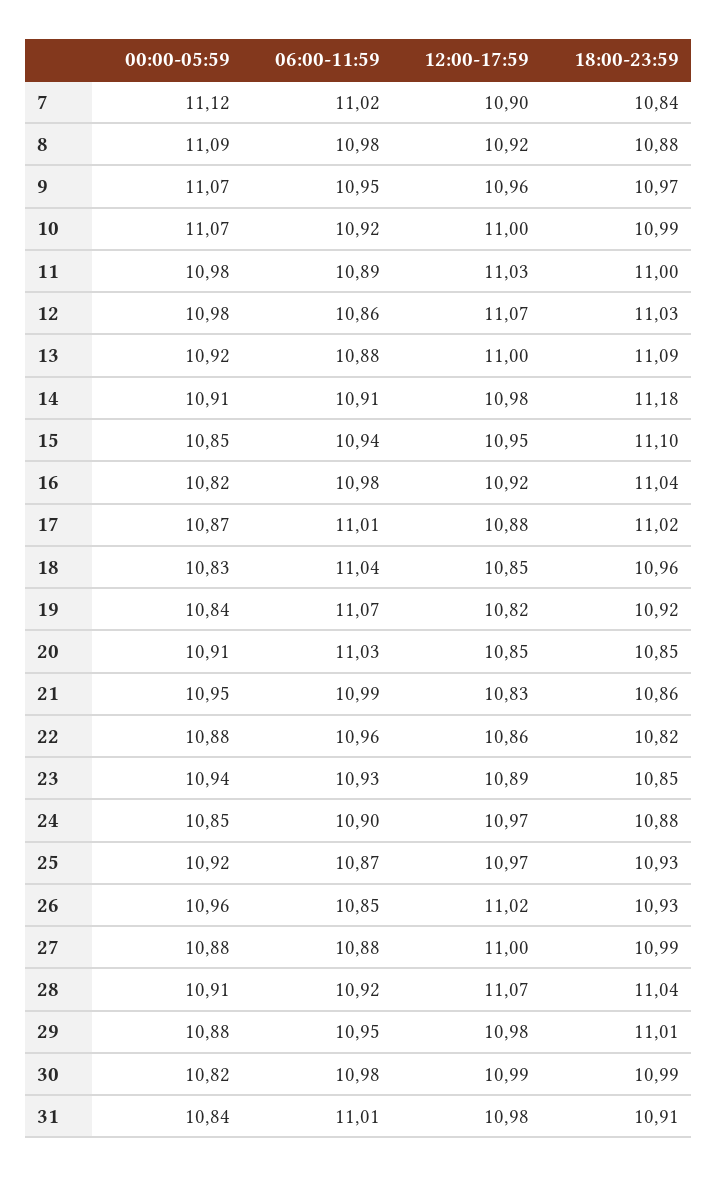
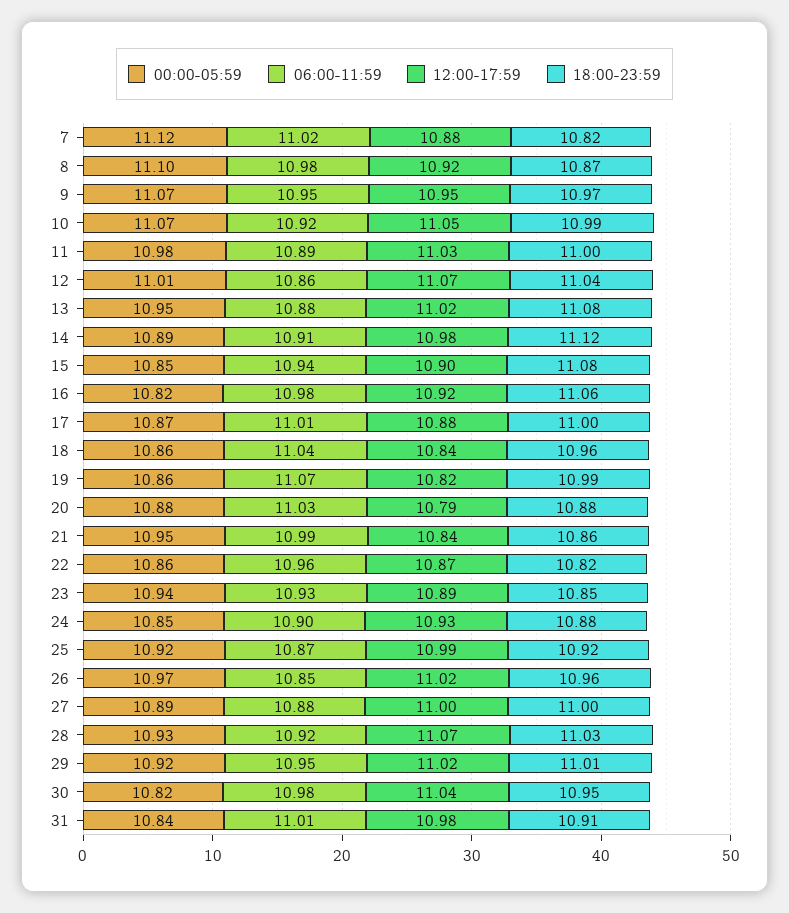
12:00-17:59, 7: 10.9 -> 10.88
18:00-23:59, 7: 10.84 -> 10.82
00:00-05:59, 8: 11.09 -> 11.1
18:00-23:59, 8: 10.88 -> 10.87
12:00-17:59, 9: 10.96 -> 10.95
12:00-17:59, 10: 11 -> 11.05
00:00-05:59, 12: 10.98 -> 11.01
18:00-23:59, 12: 11.03 -> 11.04
00:00-05:59, 13: 10.92 -> 10.95
12:00-17:59, 13: 11 -> 11.02
18:00-23:59, 13: 11.09 -> 11.08
00:00-05:59, 14: 10.91 -> 10.89
18:00-23:59, 14: 11.18 -> 11.12
12:00-17:59, 15: 10.95 -> 10.9
18:00-23:59, 15: 11.1 -> 11.08
18:00-23:59, 16: 11.04 -> 11.06
18:00-23:59, 17: 11.02 -> 11
00:00-05:59, 18: 10.83 -> 10.86
12:00-17:59, 18: 10.85 -> 10.84
00:00-05:59, 19: 10.84 -> 10.86
18:00-23:59, 19: 10.92 -> 10.99
00:00-05:59, 20: 10.91 -> 10.88
12:00-17:59, 20: 10.85 -> 10.79
18:00-23:59, 20: 10.85 -> 10.88
12:00-17:59, 21: 10.83 -> 10.84
00:00-05:59, 22: 10.88 -> 10.86
12:00-17:59, 22: 10.86 -> 10.87
12:00-17:59, 24: 10.97 -> 10.93
12:00-17:59, 25: 10.97 -> 10.99
18:00-23:59, 25: 10.93 -> 10.92
00:00-05:59, 26: 10.96 -> 10.97
18:00-23:59, 26: 10.93 -> 10.96
00:00-05:59, 27: 10.88 -> 10.89
18:00-23:59, 27: 10.99 -> 11
00:00-05:59, 28: 10.91 -> 10.93
18:00-23:59, 28: 11.04 -> 11.03
00:00-05:59, 29: 10.88 -> 10.92
12:00-17:59, 29: 10.98 -> 11.02
12:00-17:59, 30: 10.99 -> 11.04
18:00-23:59, 30: 10.99 -> 10.95

